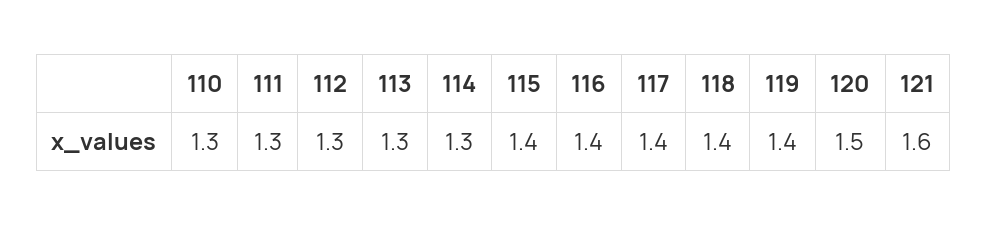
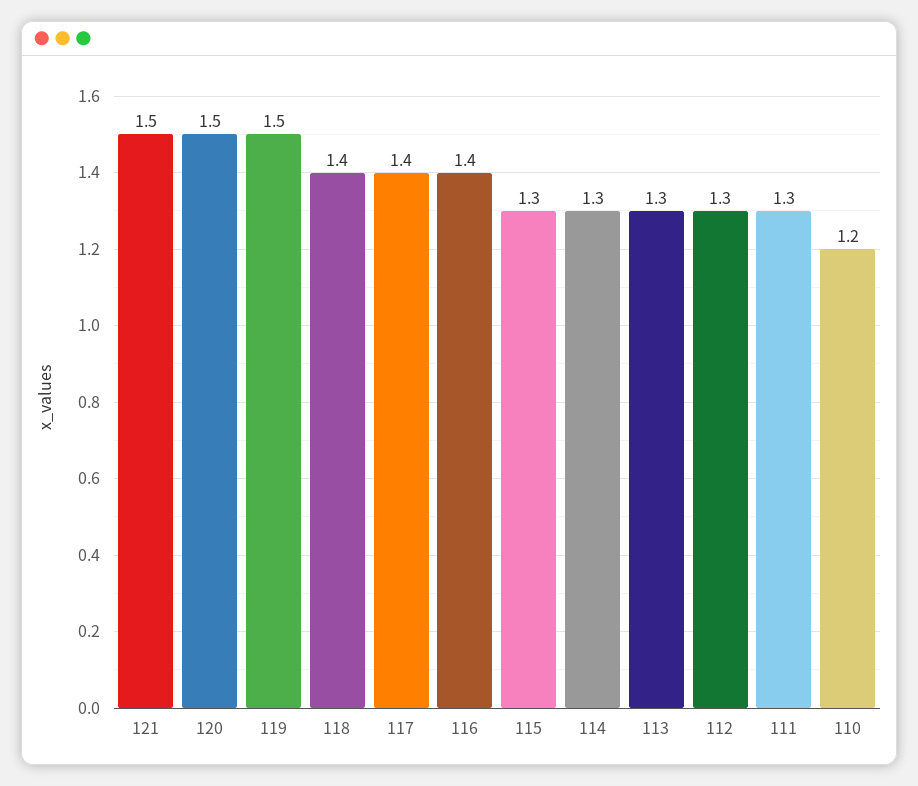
110: 1.3 -> 1.2
115: 1.4 -> 1.3
119: 1.4 -> 1.5
121: 1.6 -> 1.5

